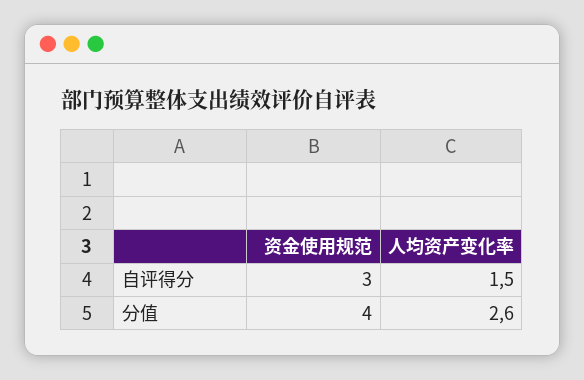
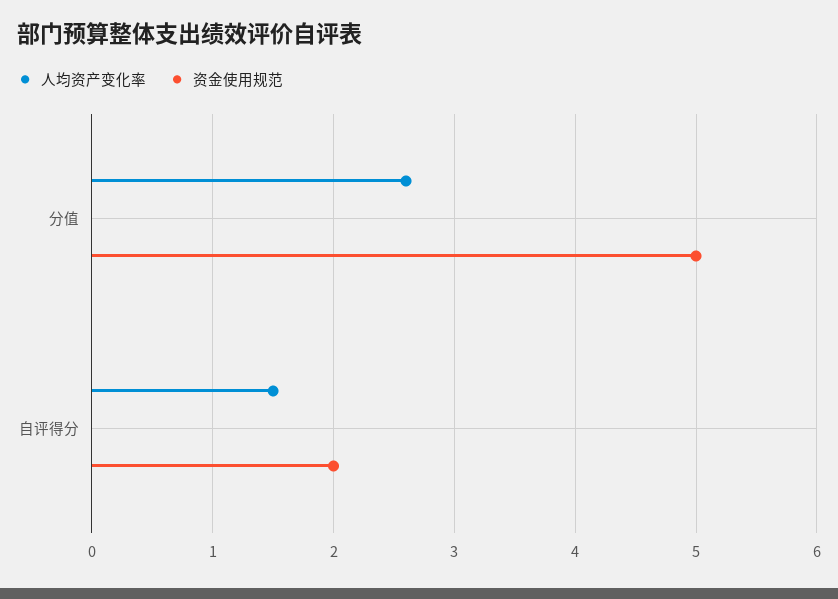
资金使用规范, 自评得分: 3 -> 2
资金使用规范, 分值: 4 -> 5

